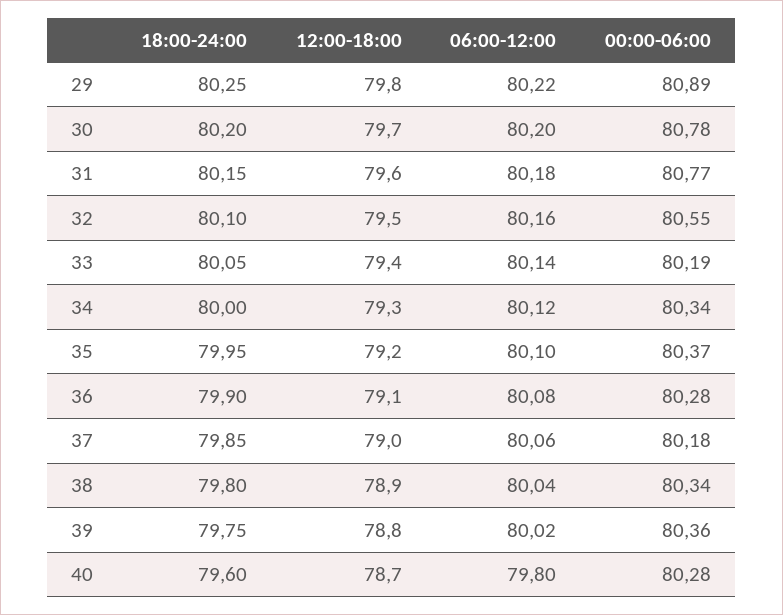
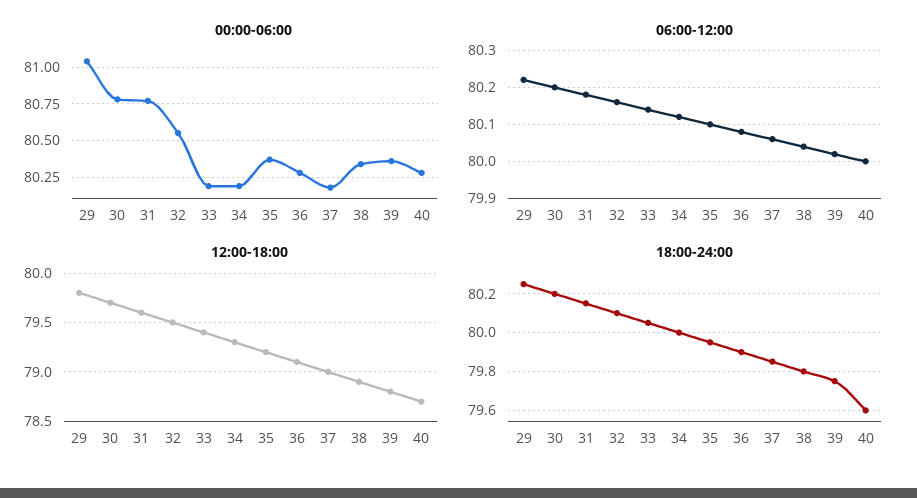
00:00-06:00, 29: 80.89 -> 81.05
00:00-06:00, 34: 80.34 -> 80.2
06:00-12:00, 40: 79.8 -> 80

